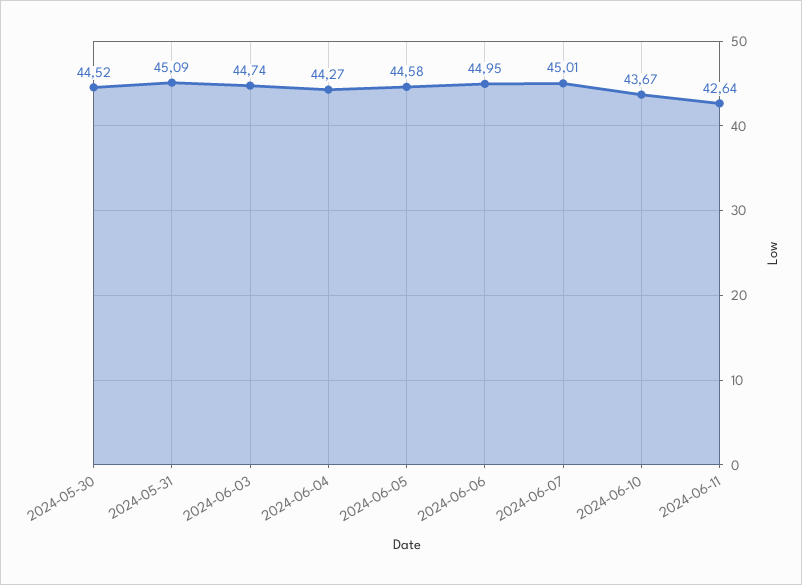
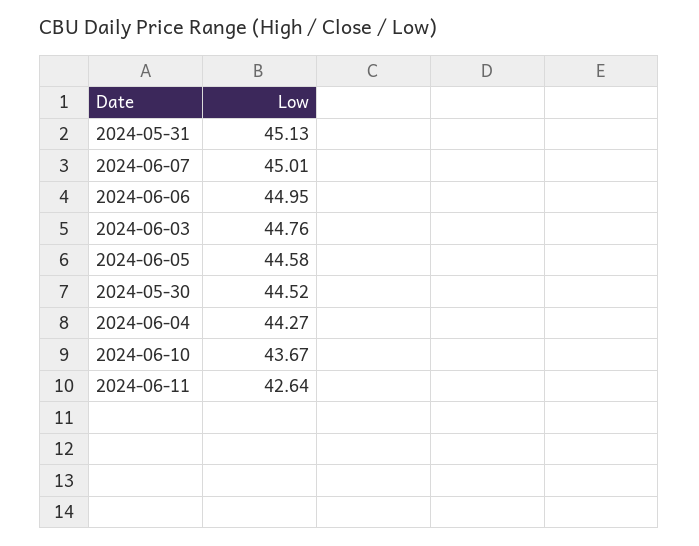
2024-05-31: 45.09 -> 45.13
2024-06-03: 44.74 -> 44.76

